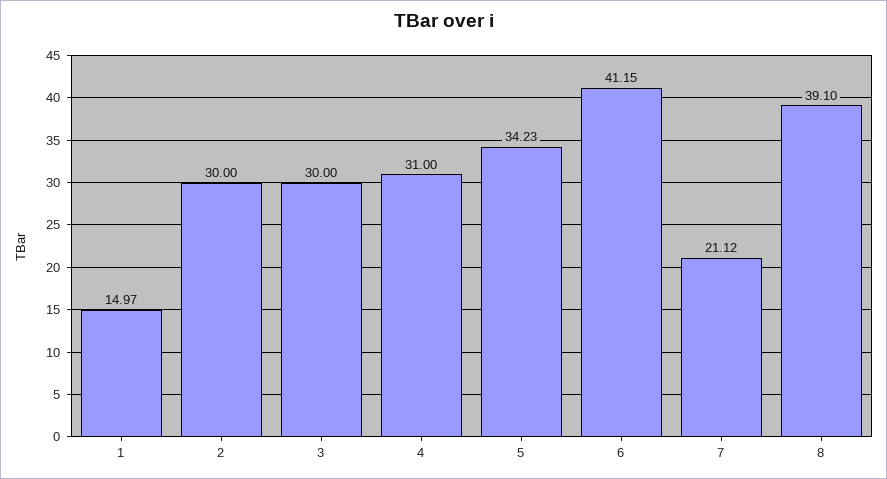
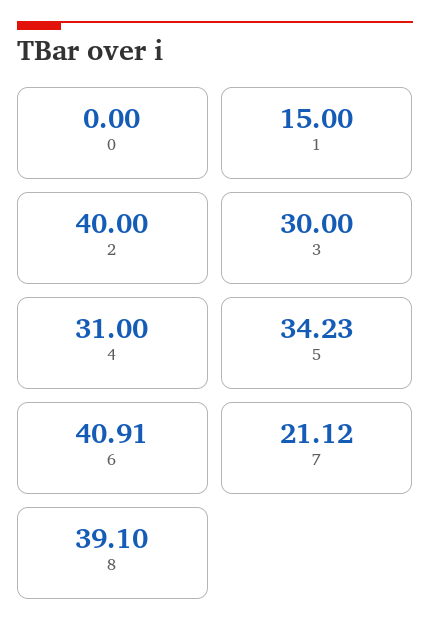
1: 14.97 -> 15
2: 30 -> 40
6: 41.15 -> 40.91
0: none -> 0

